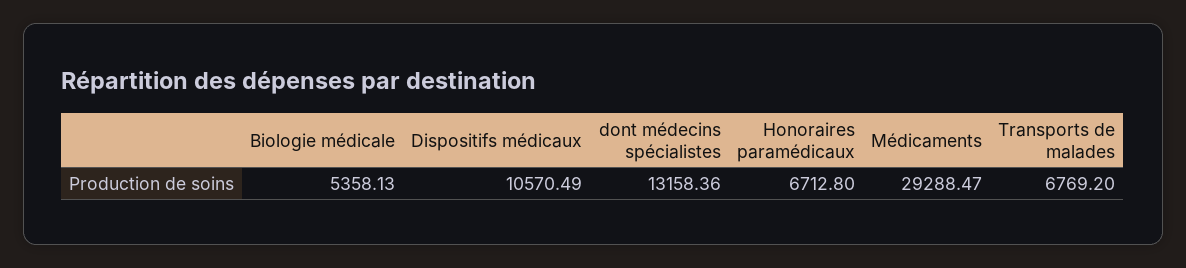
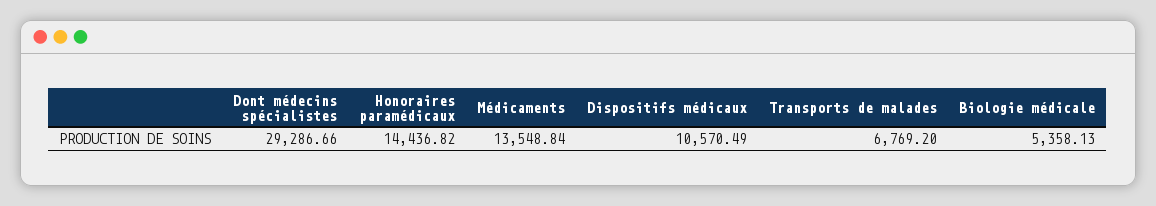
dont médecins spécialistes: 13158.36 -> 29286.66
Honoraires paramédicaux: 6712.8 -> 14436.82
Médicaments: 29288.47 -> 13548.84

